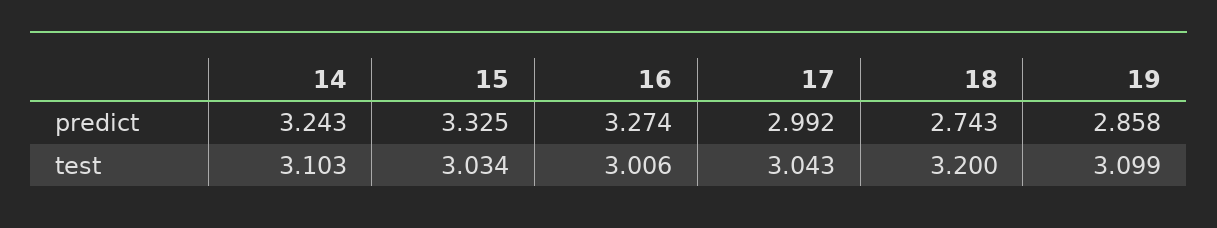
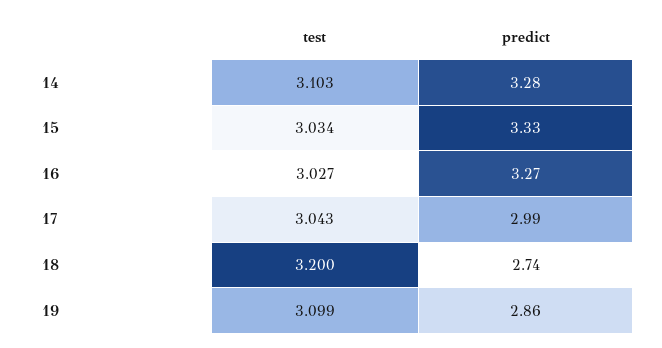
14, predict: 3.243 -> 3.28
16, test: 3.006 -> 3.027

